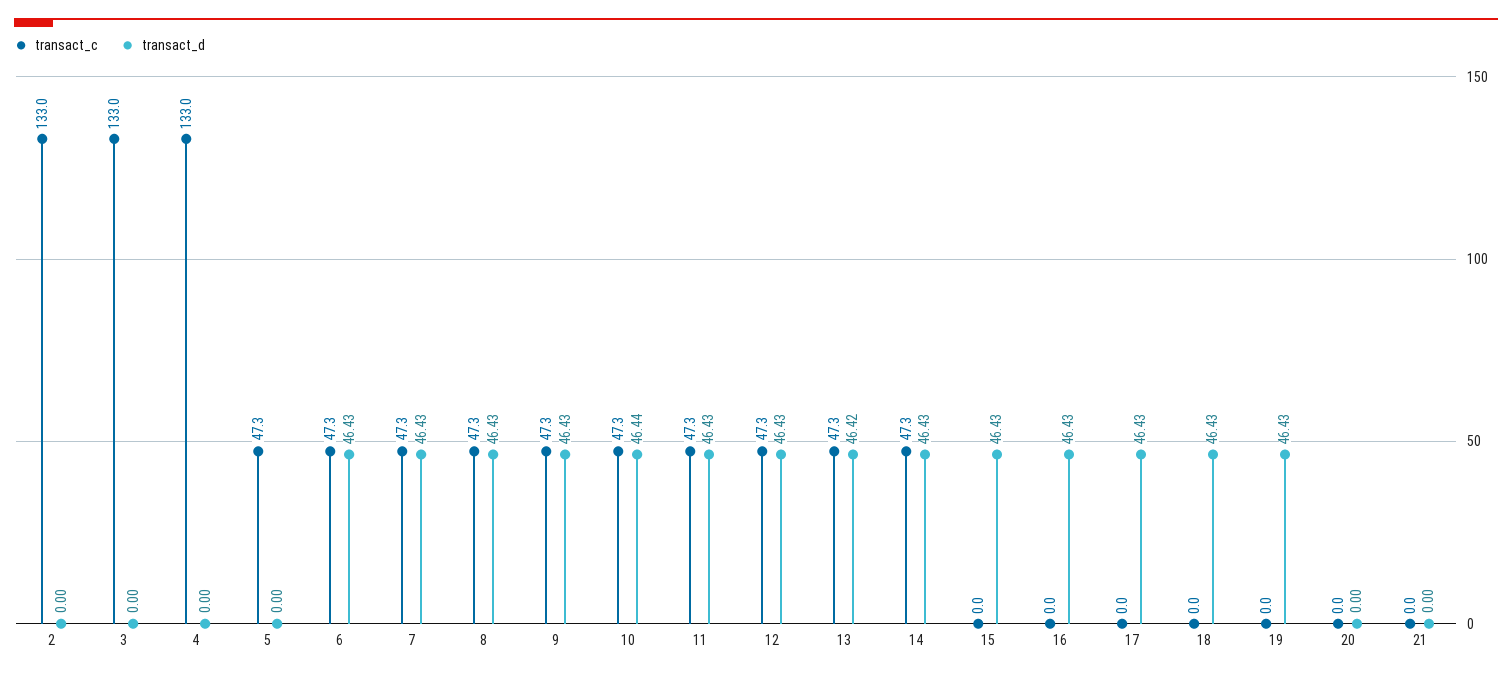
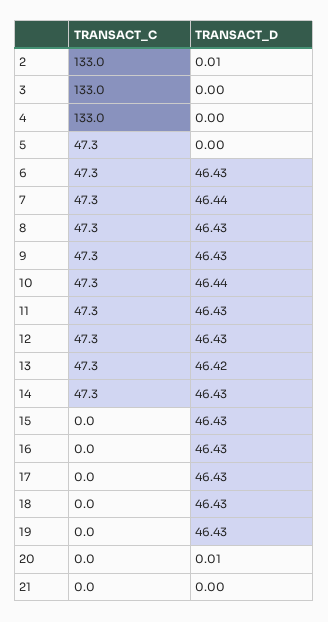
transact_d, 2: 0 -> 0.01
transact_d, 7: 46.43 -> 46.44
transact_d, 20: 0 -> 0.01

